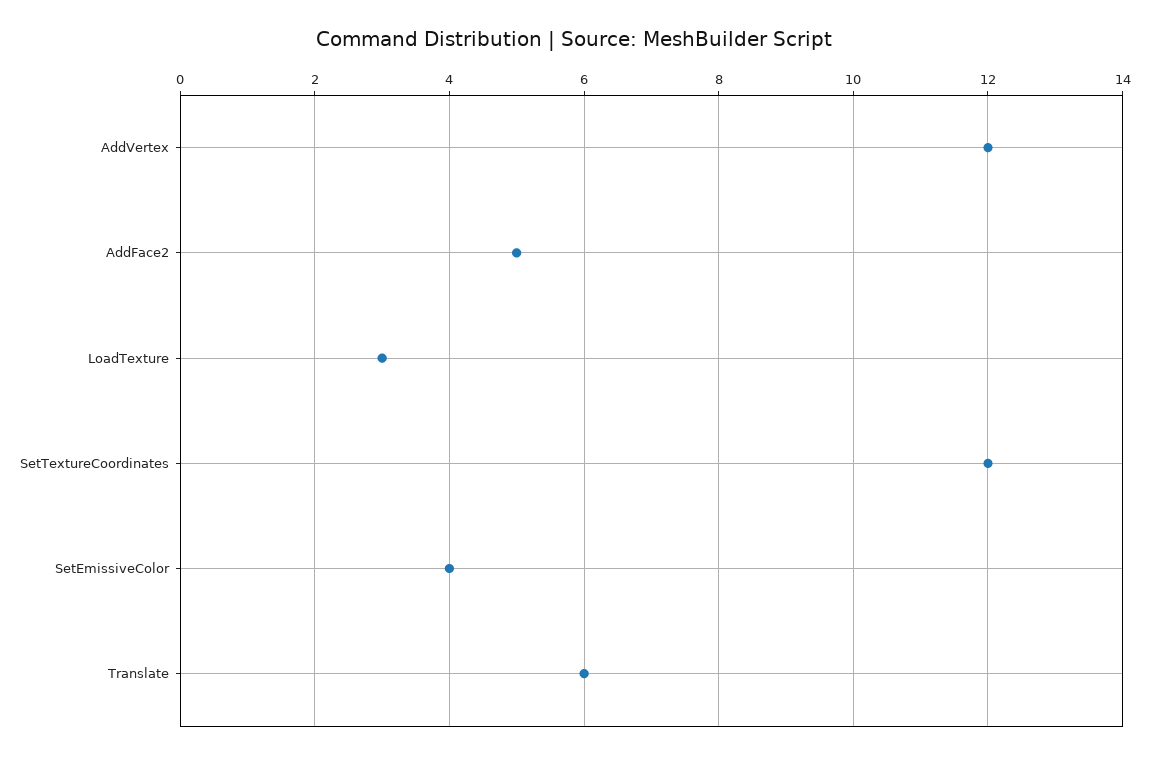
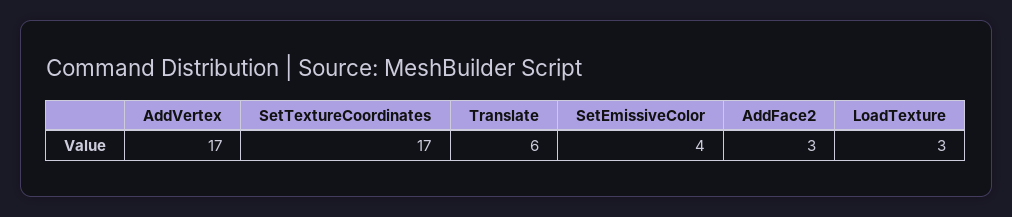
AddVertex: 12 -> 17
AddFace2: 5 -> 3
SetTextureCoordinates: 12 -> 17

